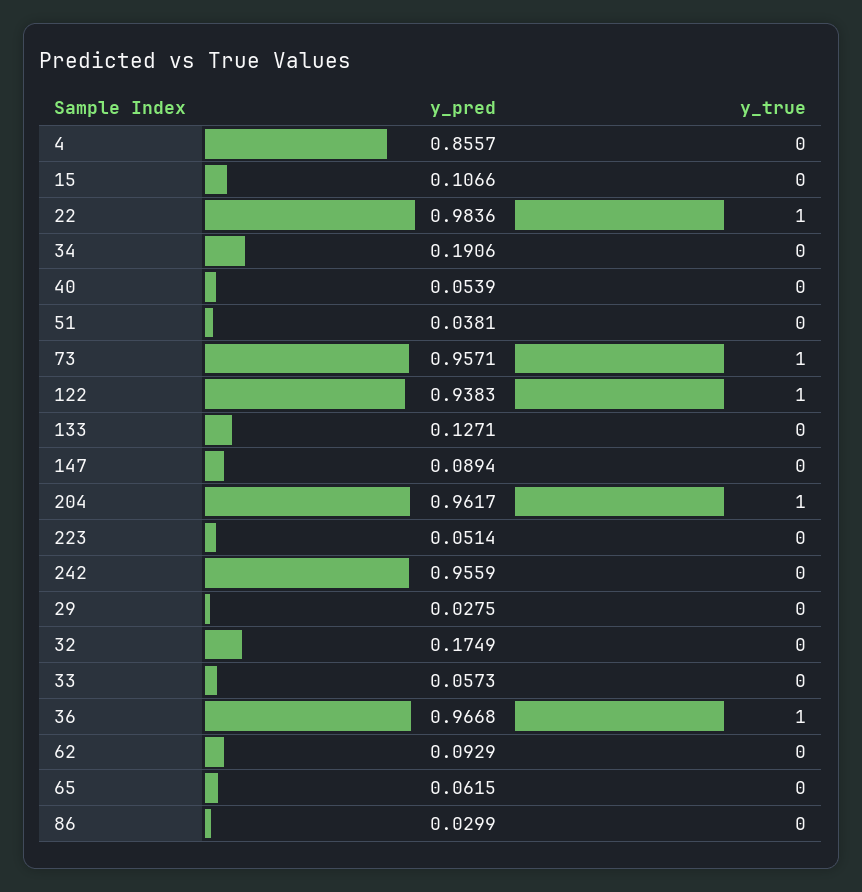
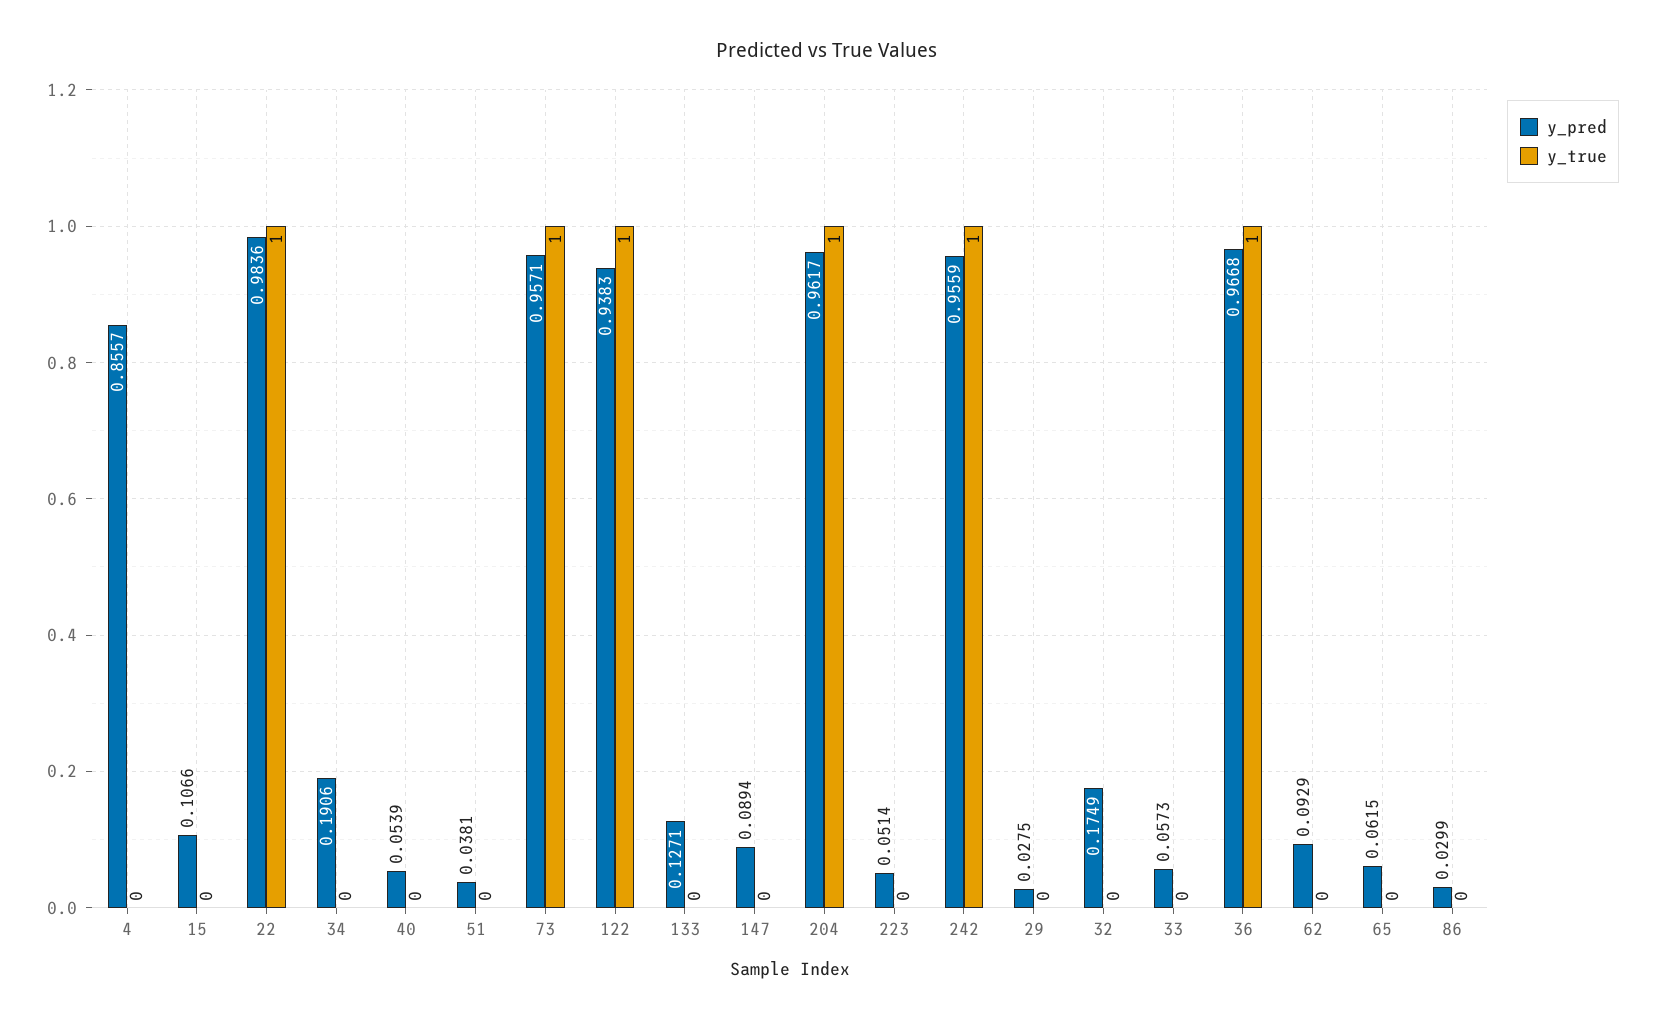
y_true, 242: 0 -> 1

